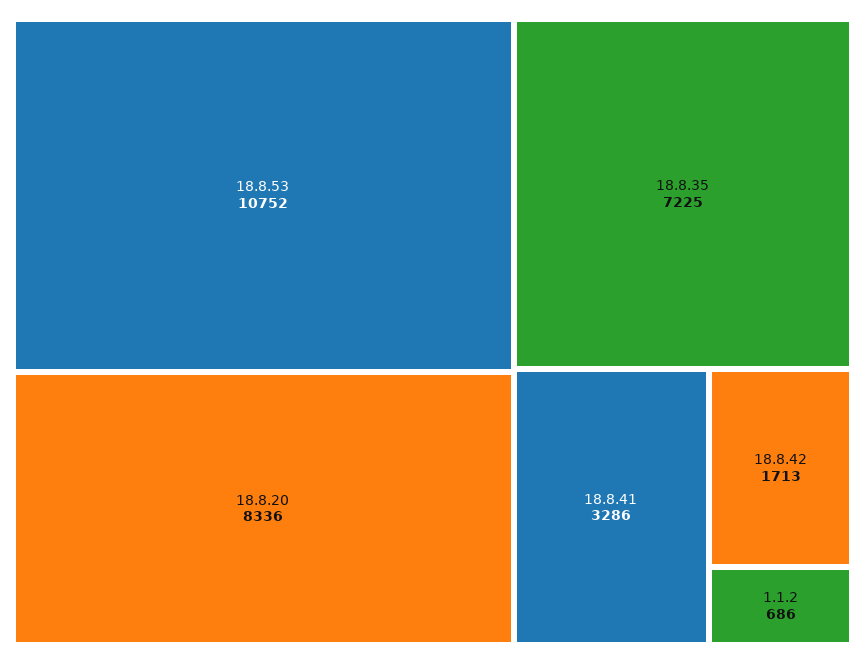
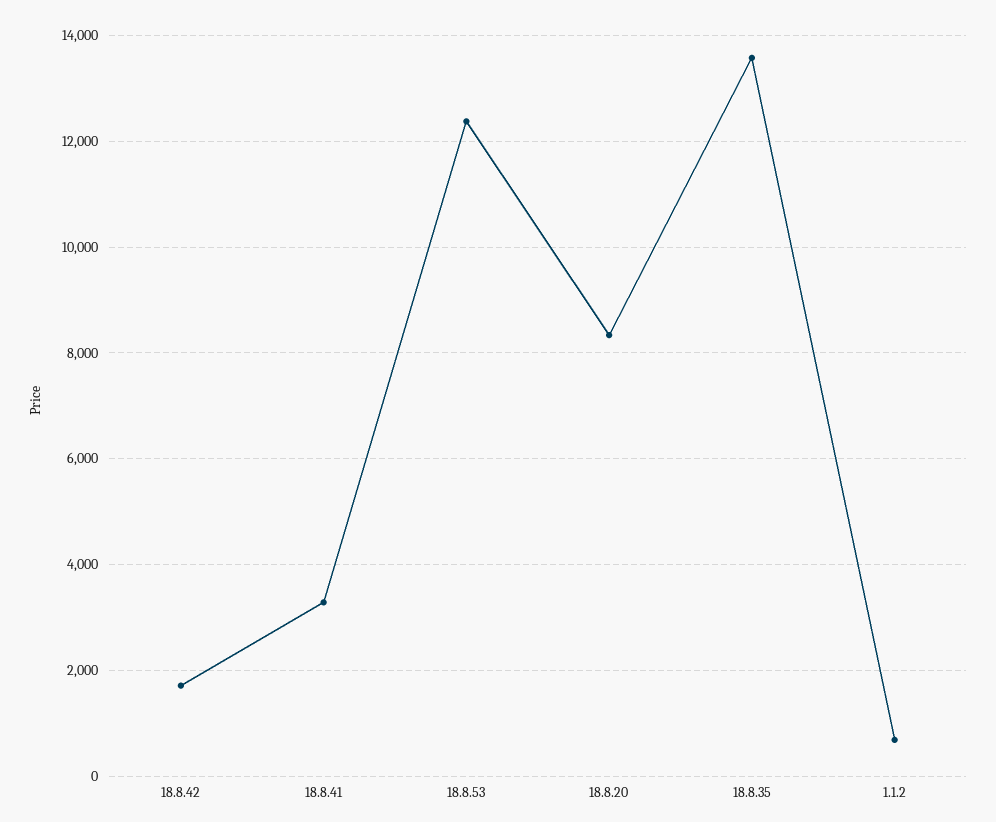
18.8.53: 10752 -> 12400
18.8.35: 7225 -> 13600

